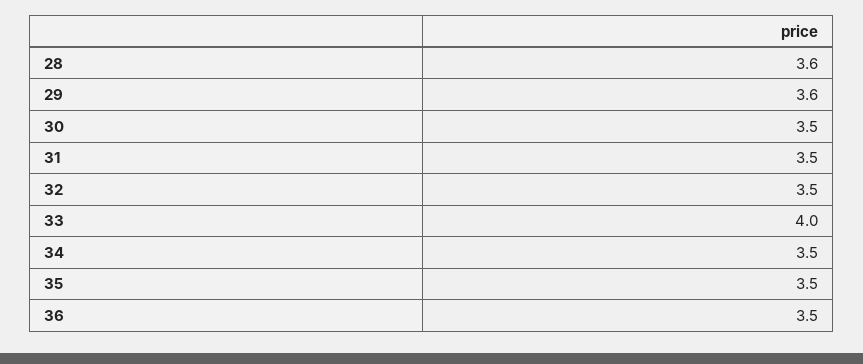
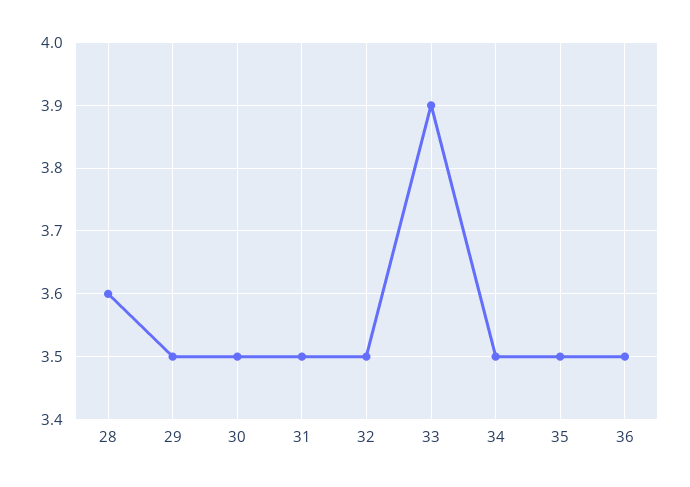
29: 3.6 -> 3.5
33: 4 -> 3.9

